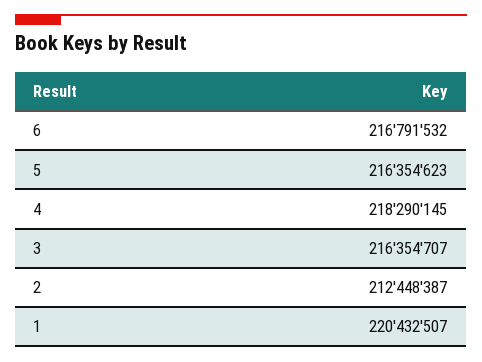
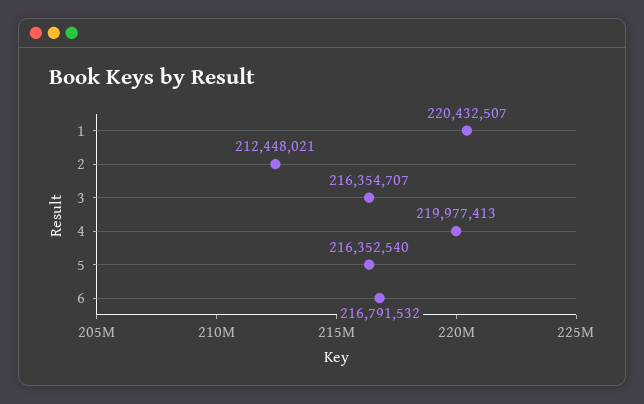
5: 216354623 -> 216352540
4: 218290145 -> 219977413
2: 212448387 -> 212448021

